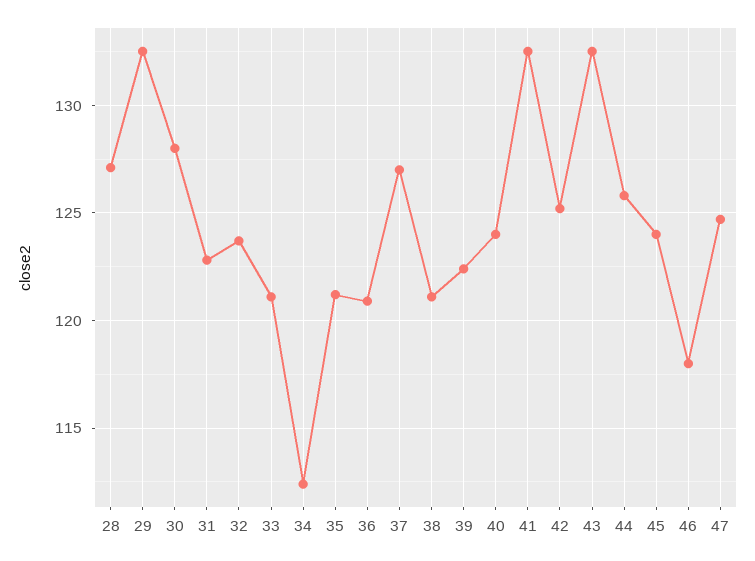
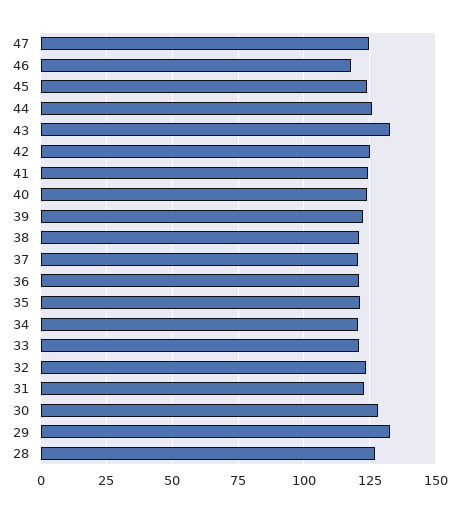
34: 112.5 -> 120
37: 127 -> 120
41: 132.5 -> 125

